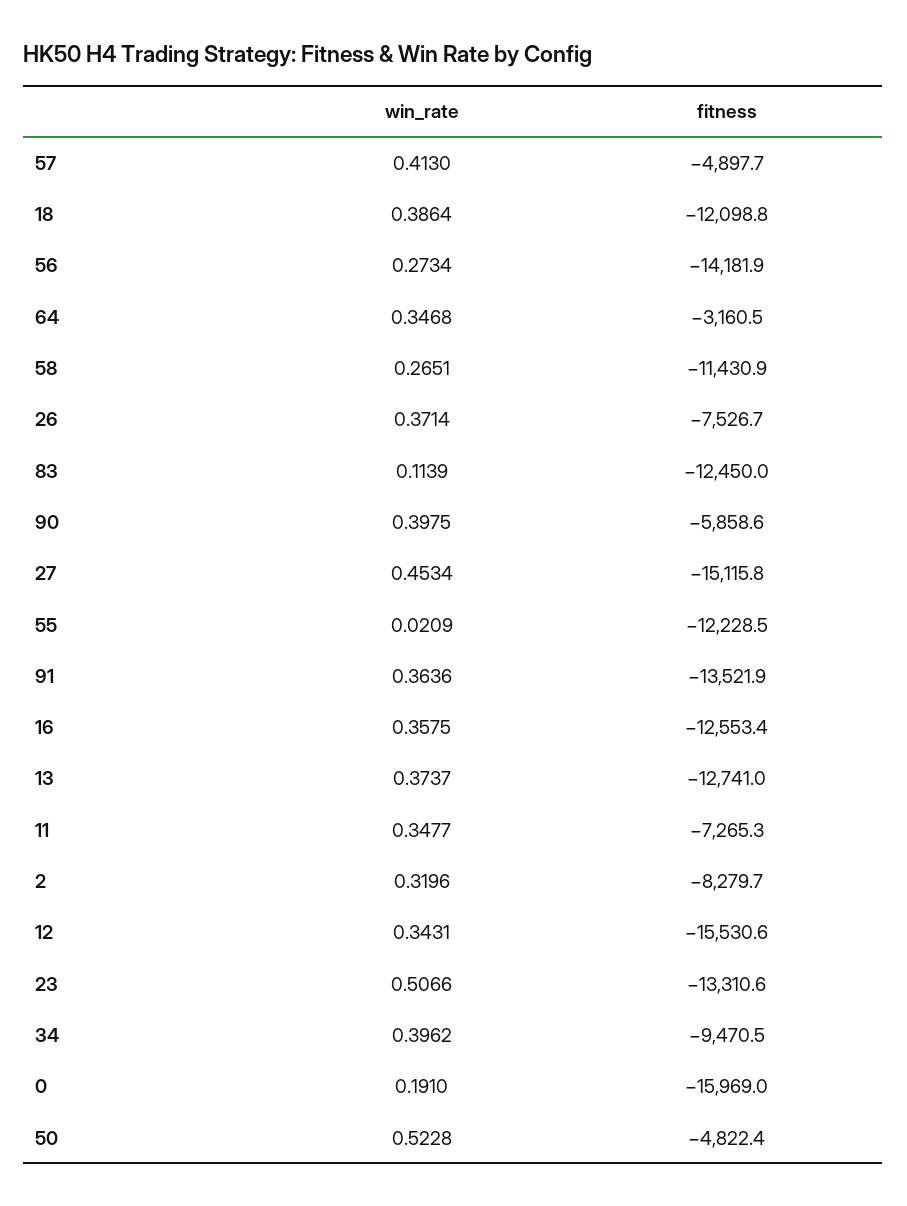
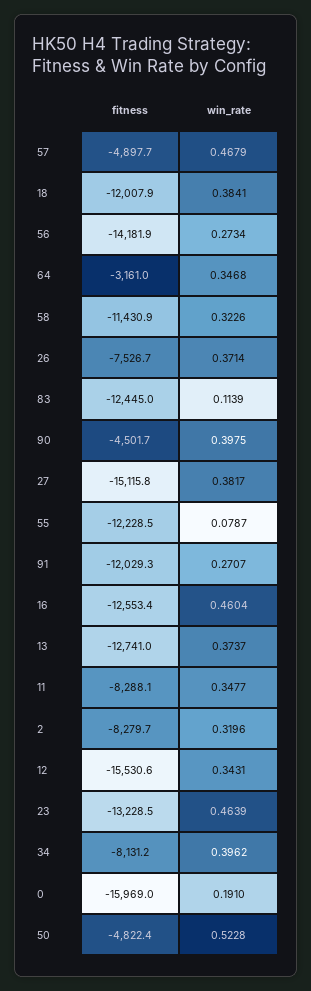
win_rate, 57: 0.413 -> 0.4679
win_rate, 18: 0.3864 -> 0.3841
fitness, 18: -12098.8 -> -12007.9
fitness, 64: -3160.5 -> -3161
win_rate, 58: 0.2651 -> 0.3226
fitness, 83: -12450 -> -12445
fitness, 90: -5858.6 -> -4501.7
win_rate, 27: 0.4534 -> 0.3817
win_rate, 55: 0.0209 -> 0.0787
win_rate, 91: 0.3636 -> 0.2707
fitness, 91: -13521.9 -> -12029.3
win_rate, 16: 0.3575 -> 0.4604
fitness, 11: -7265.3 -> -8288.1
win_rate, 23: 0.5066 -> 0.4639
fitness, 23: -13310.6 -> -13228.5
fitness, 34: -9470.5 -> -8131.2

